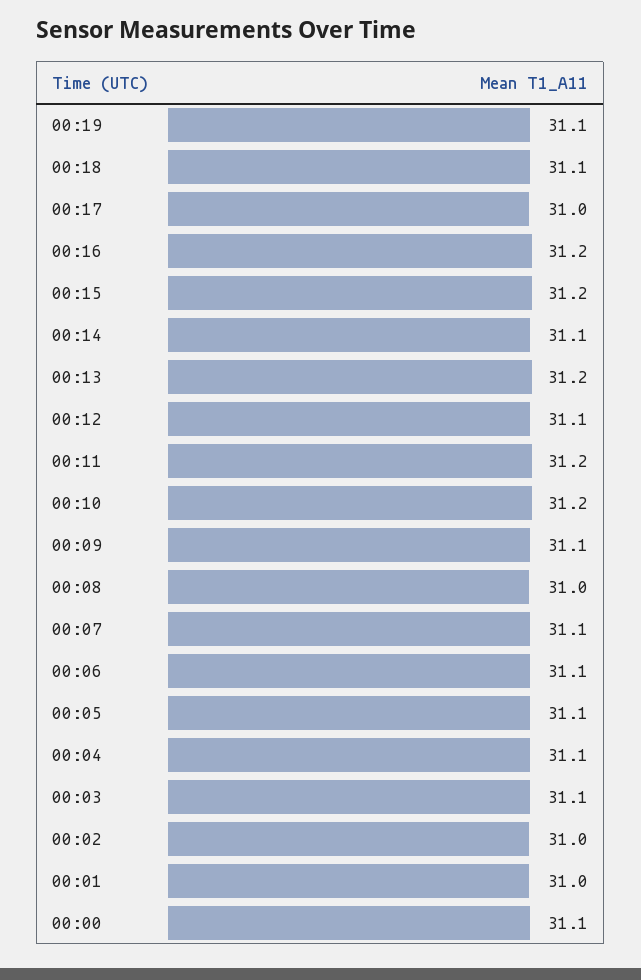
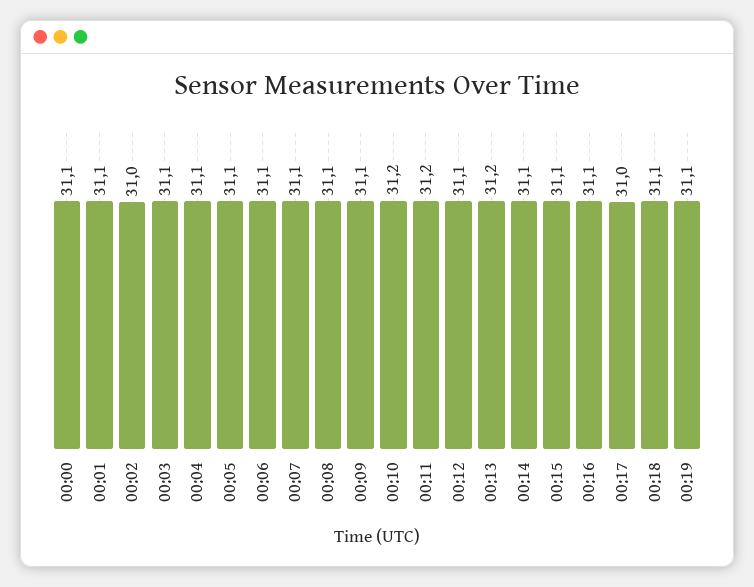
00:16: 31.2 -> 31.1
00:15: 31.2 -> 31.1
00:08: 31 -> 31.1
00:01: 31 -> 31.1

